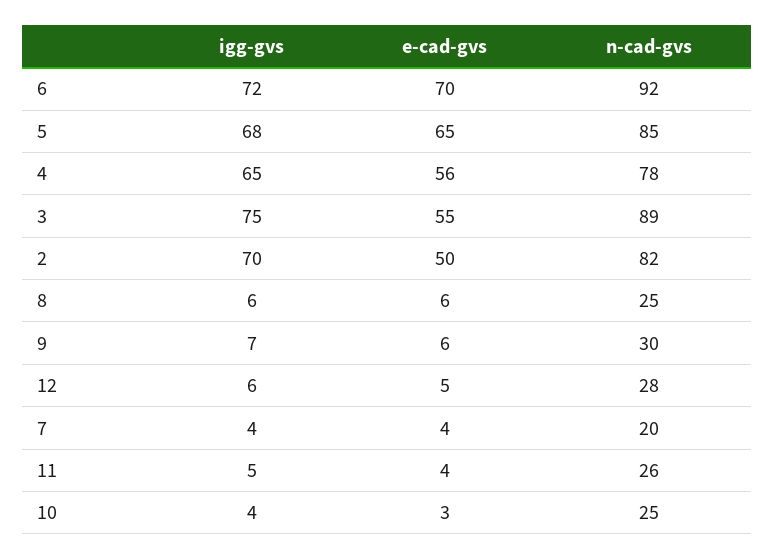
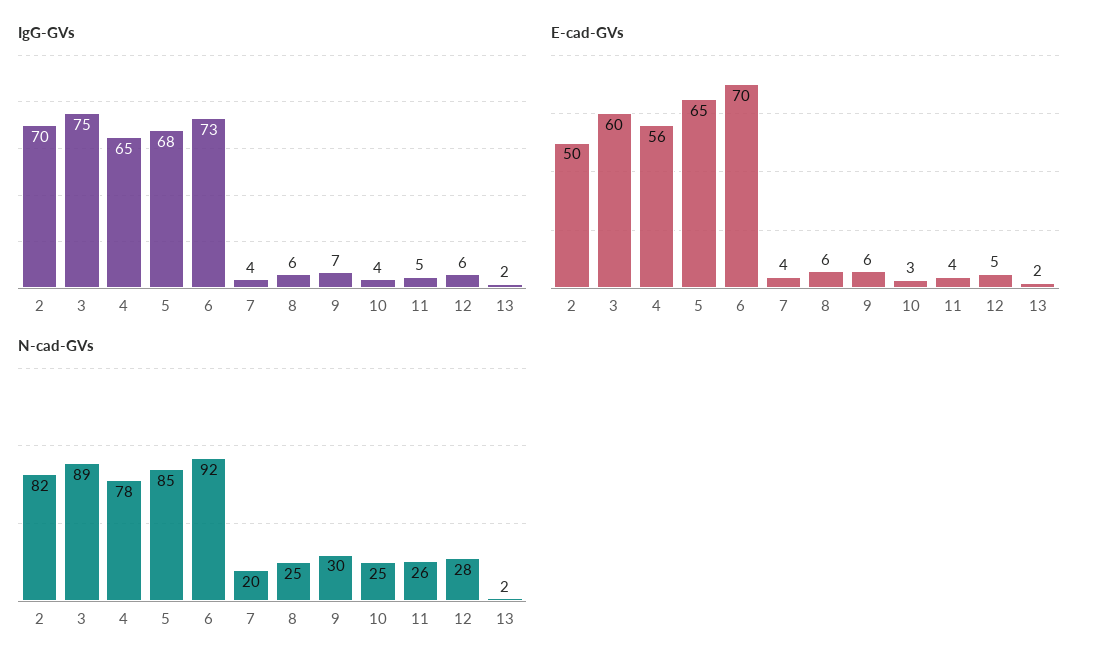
igg-gvs, 6: 72 -> 73
e-cad-gvs, 3: 55 -> 60
igg-gvs, 13: none -> 2
e-cad-gvs, 13: none -> 2
n-cad-gvs, 13: none -> 2

